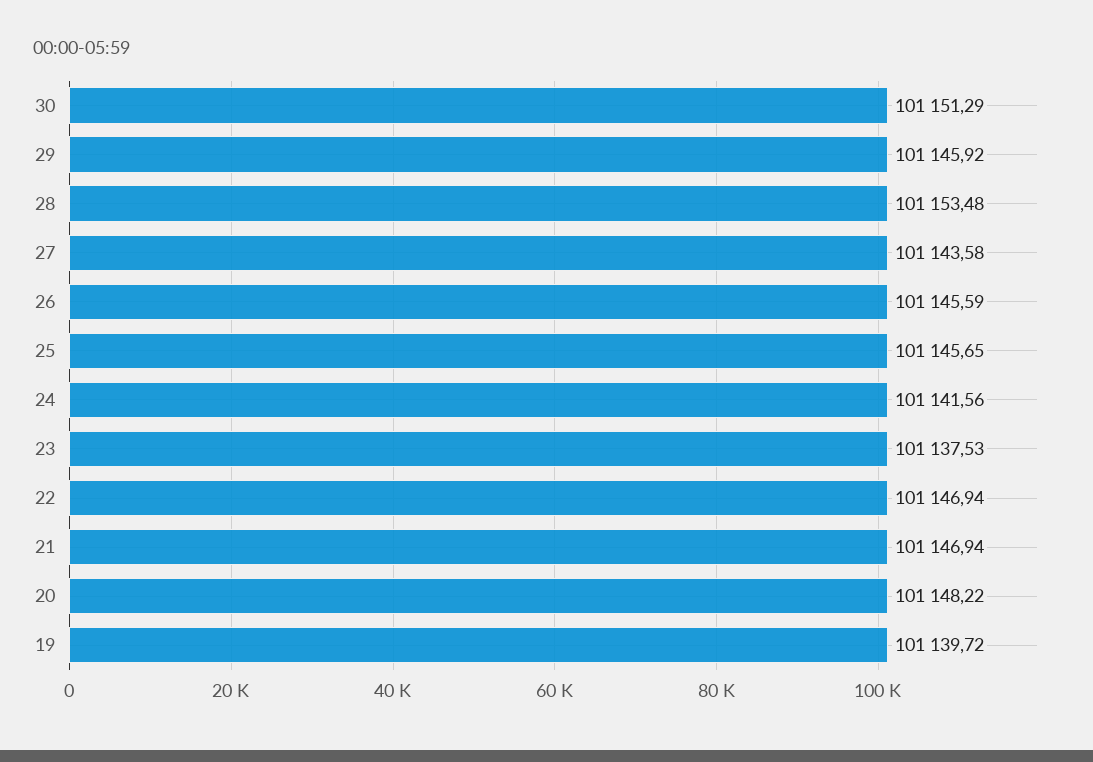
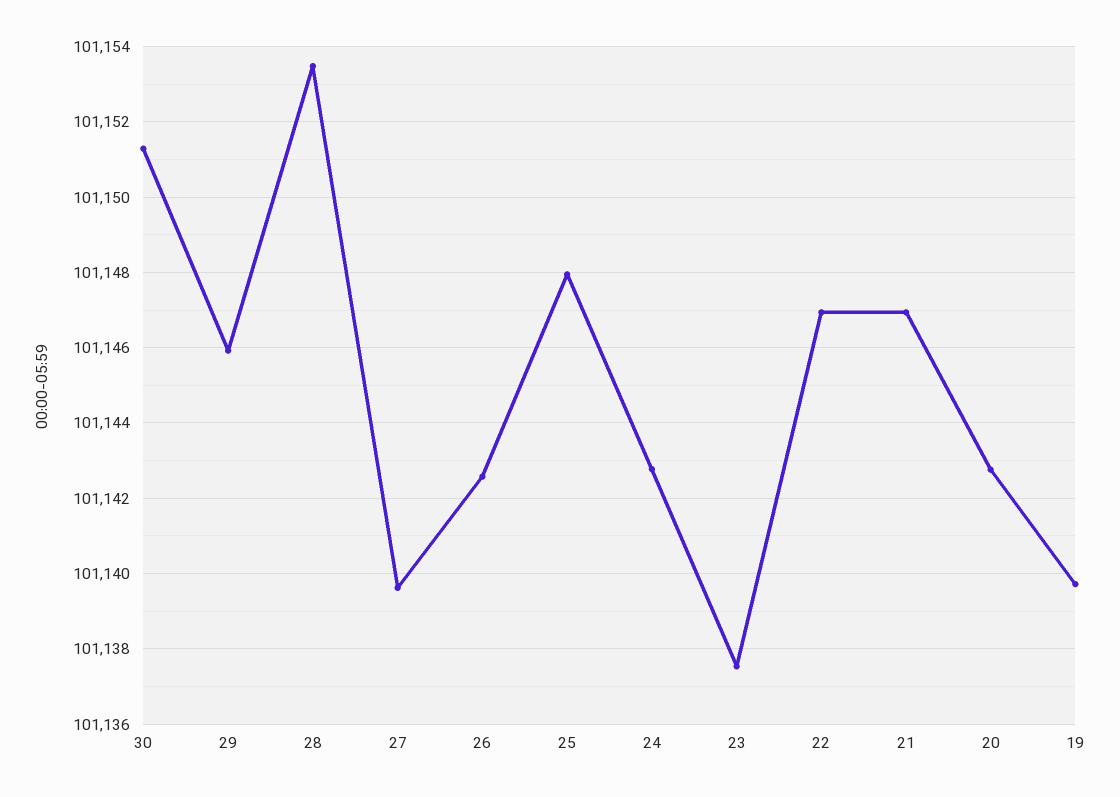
27: 101143.58 -> 101139.6
26: 101145.59 -> 101142.6
25: 101145.65 -> 101148
24: 101141.56 -> 101142.8
20: 101148.22 -> 101142.8

